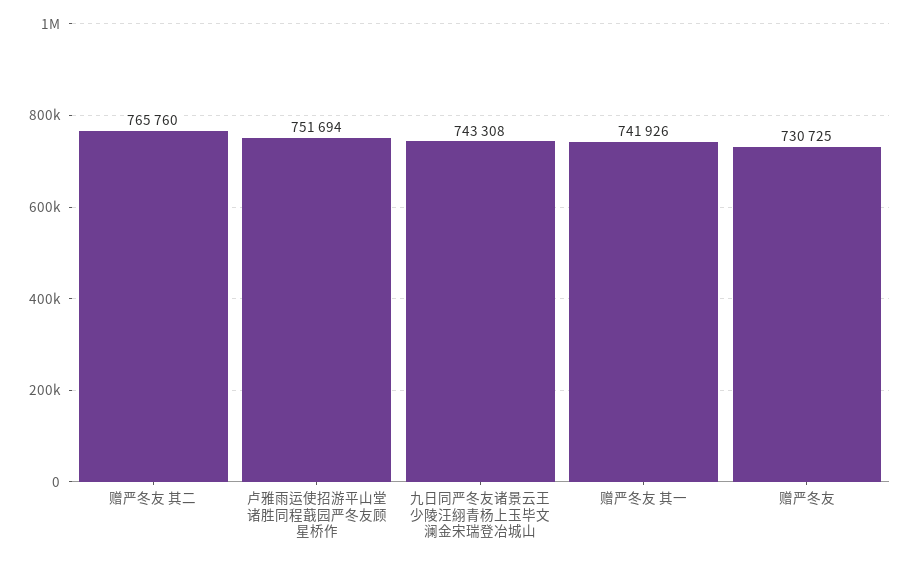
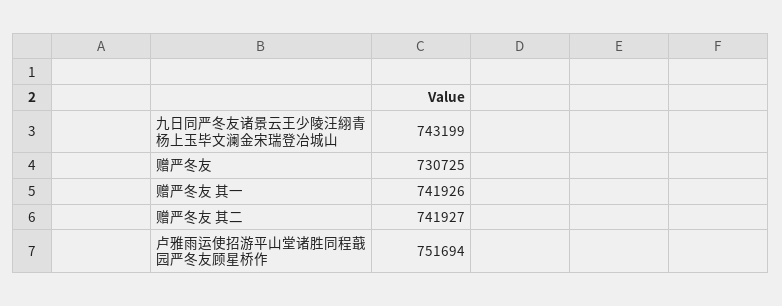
赠严冬友 其二: 765760 -> 741927
九日同严冬友诸景云王少陵汪䋚青杨上玉毕文澜金宋瑞登冶城山: 743308 -> 743199

